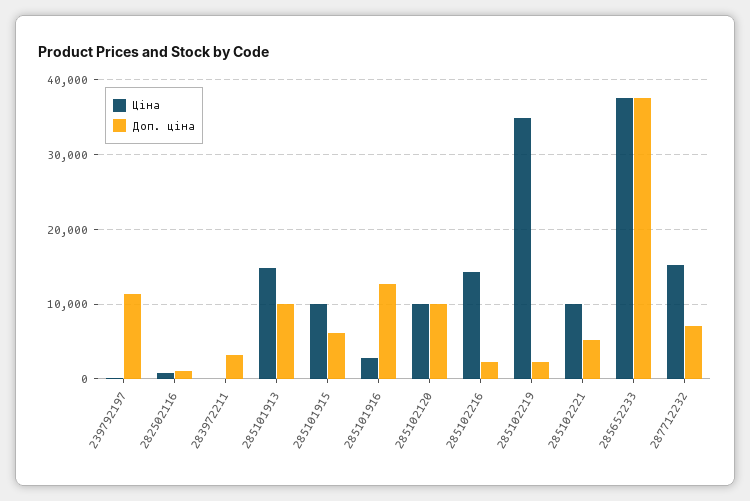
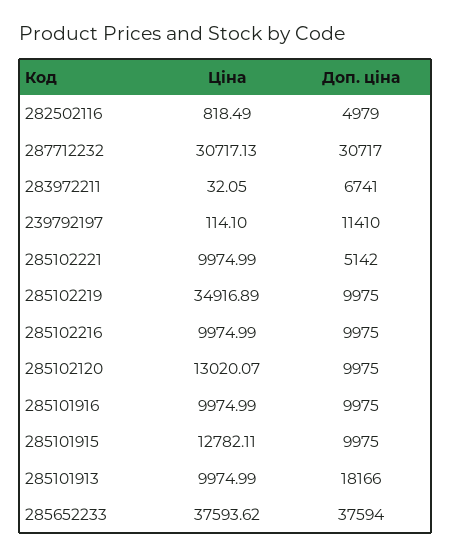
Доп. ціна, 282502116: 1000 -> 4979
Доп. ціна, 283972211: 3000 -> 6741
Ціна, 285101913: 15000 -> 9974.99
Доп. ціна, 285101913: 10000 -> 18166
Ціна, 285101915: 10000 -> 12782.11
Доп. ціна, 285101915: 6000 -> 9975
Ціна, 285101916: 3000 -> 9974.99
Доп. ціна, 285101916: 13000 -> 9975
Ціна, 285102120: 10000 -> 13020.07
Ціна, 285102216: 14000 -> 9974.99
Доп. ціна, 285102216: 2000 -> 9975
Доп. ціна, 285102219: 2000 -> 9975
Ціна, 287712232: 15000 -> 30717.13
Доп. ціна, 287712232: 7000 -> 30717

